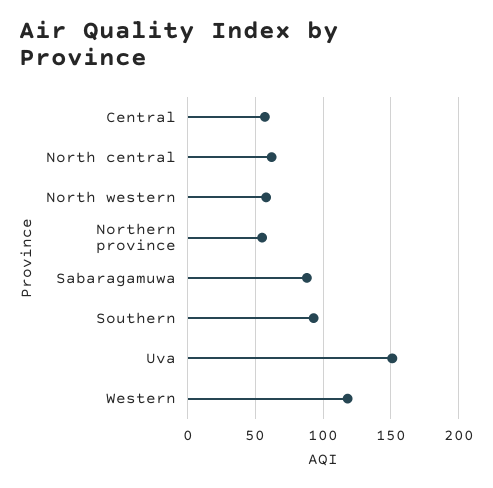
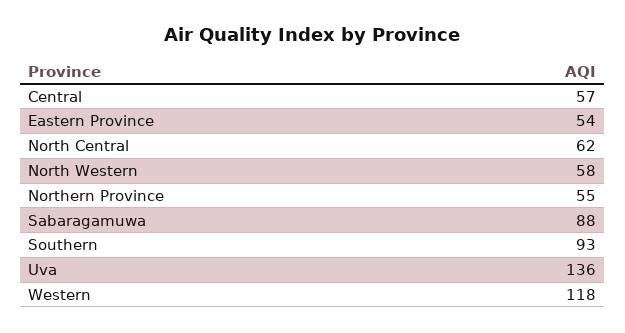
Uva: 150 -> 136
Eastern Province: none -> 54

